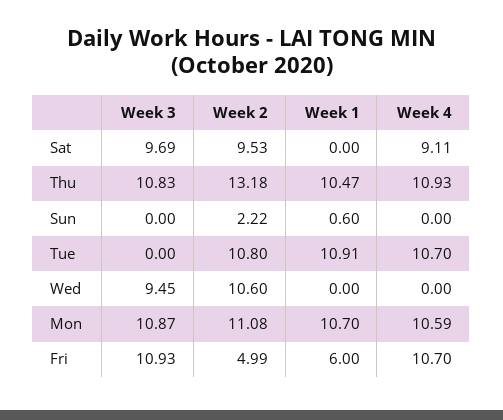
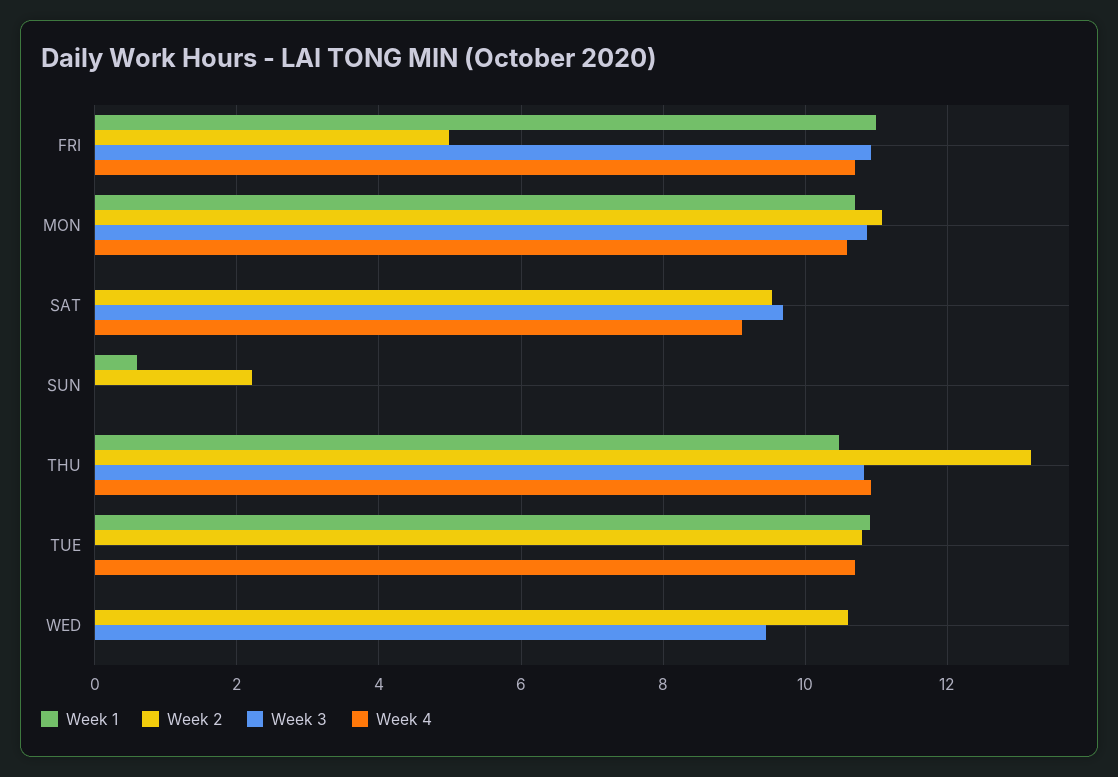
Week 1, Fri: 6 -> 11

